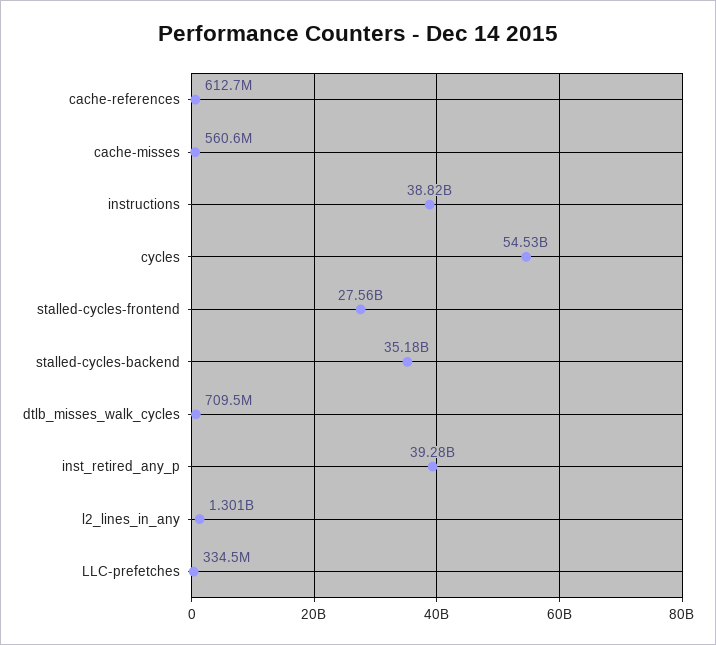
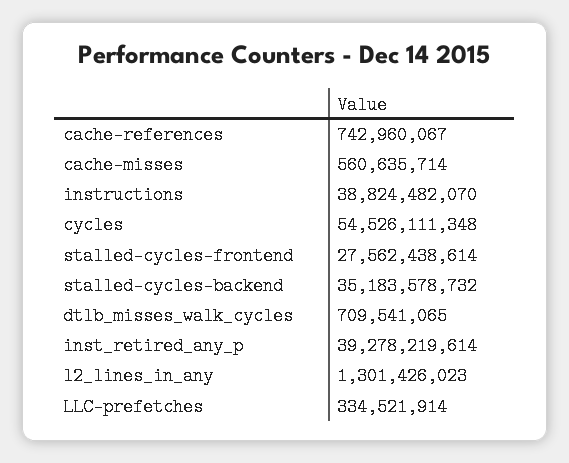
cache-references: 612700000 -> 742960067

